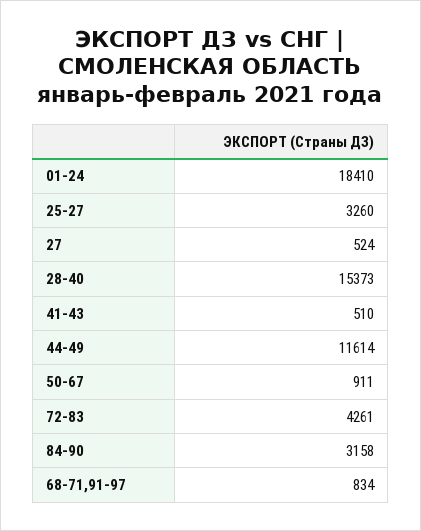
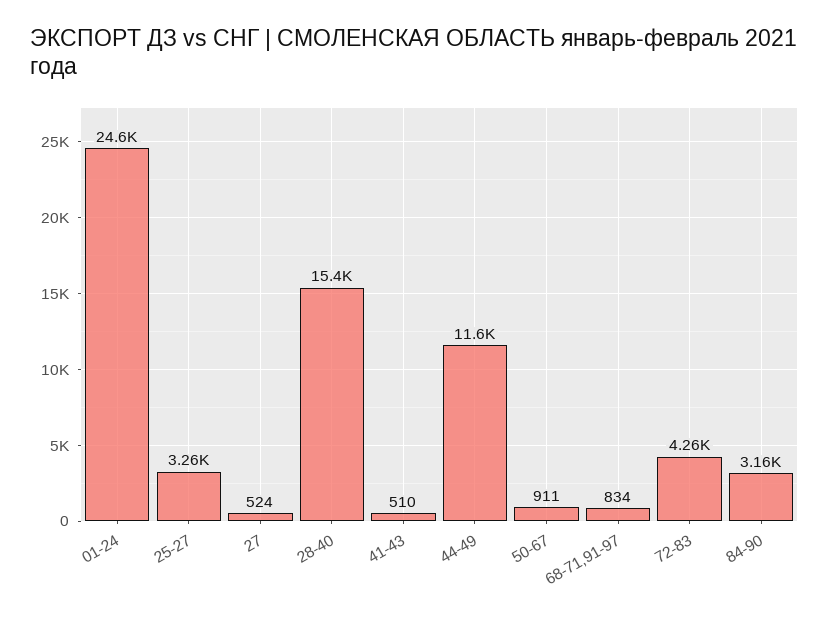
01-24: 18410 -> 24600

